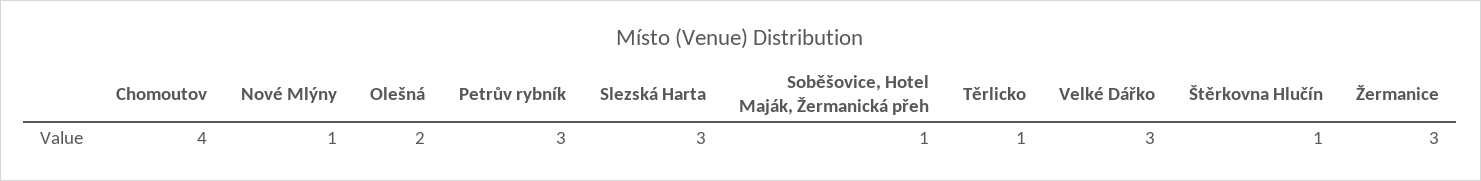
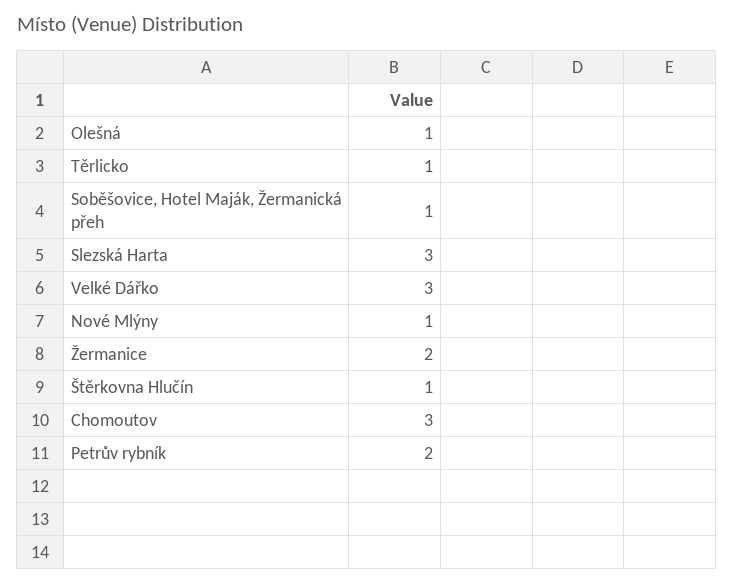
Chomoutov: 4 -> 3
Olešná: 2 -> 1
Petrův rybník: 3 -> 2
Žermanice: 3 -> 2

